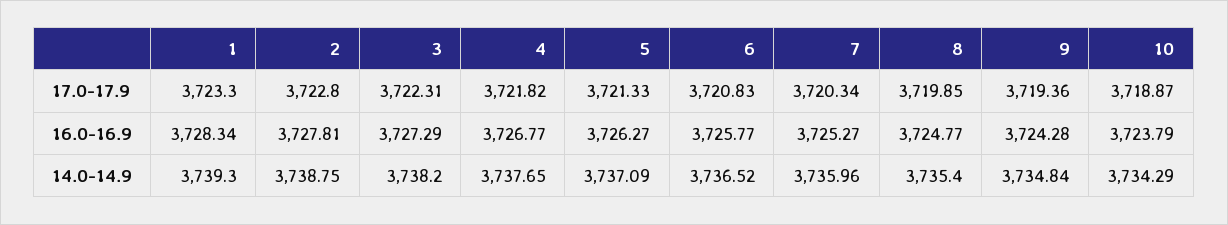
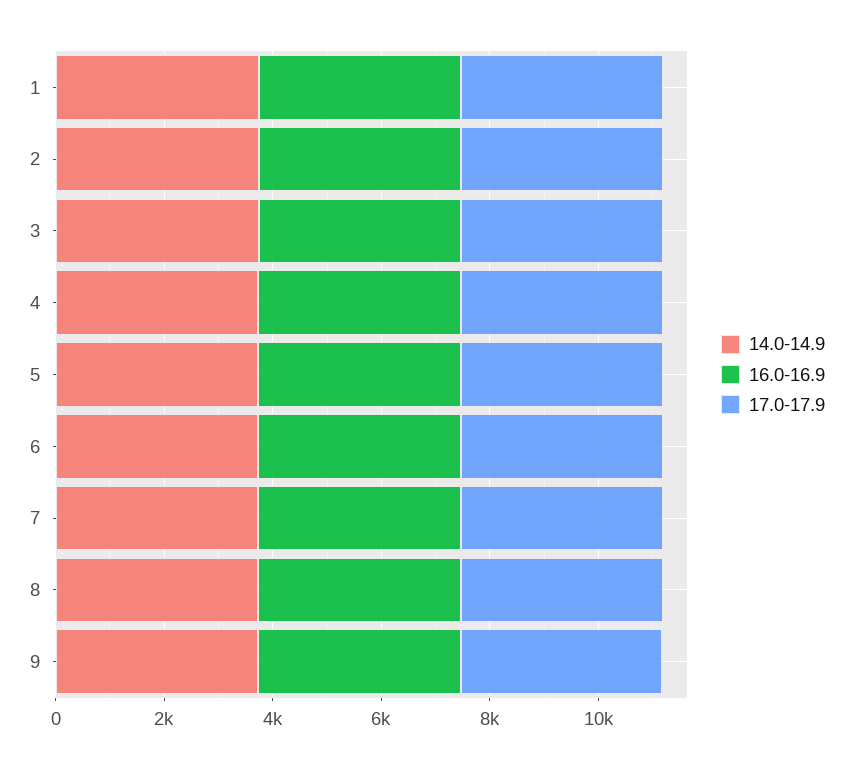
17.0-17.9, 10: 3718.87 -> none
16.0-16.9, 10: 3723.79 -> none
14.0-14.9, 10: 3734.29 -> none

